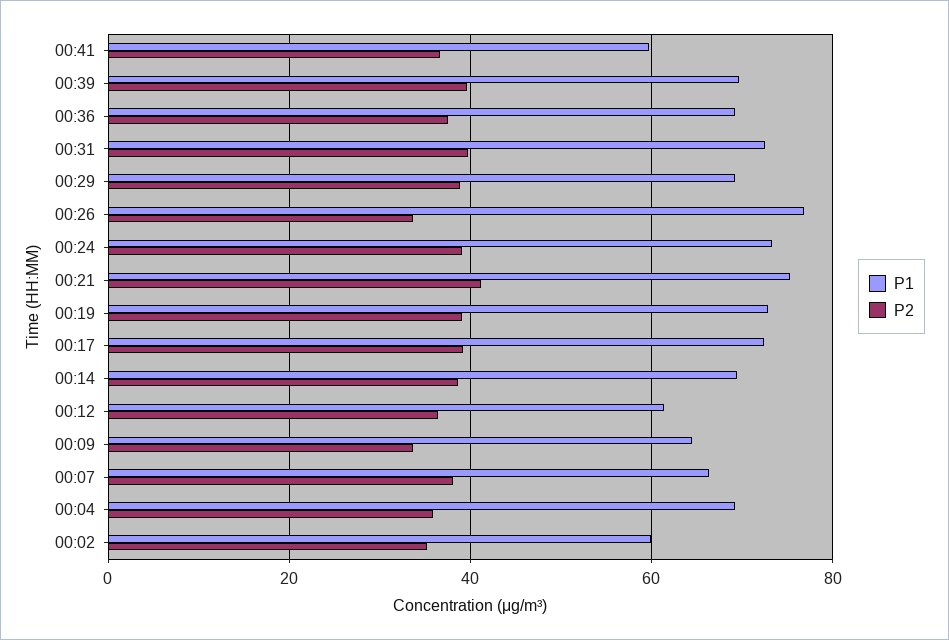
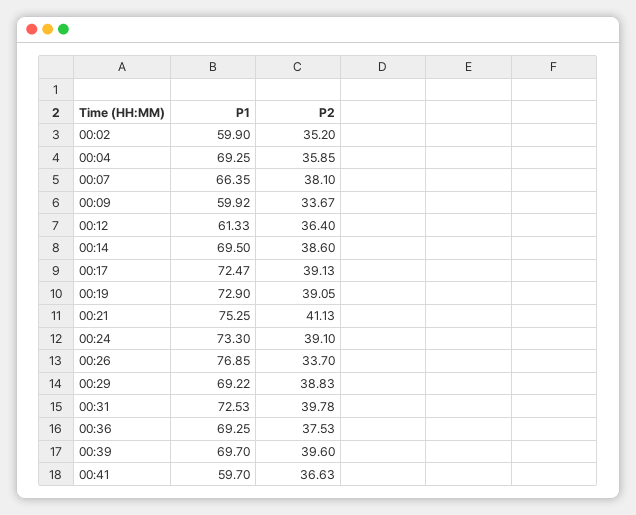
P1, 00:09: 64 -> 59.92

